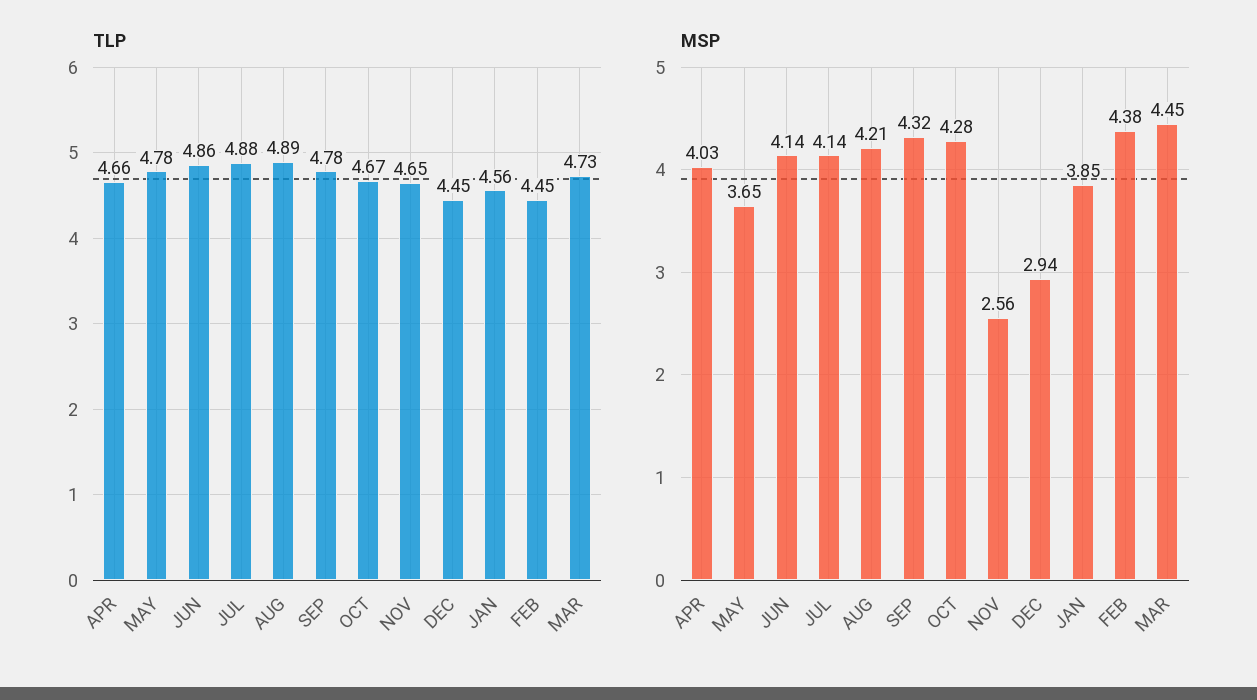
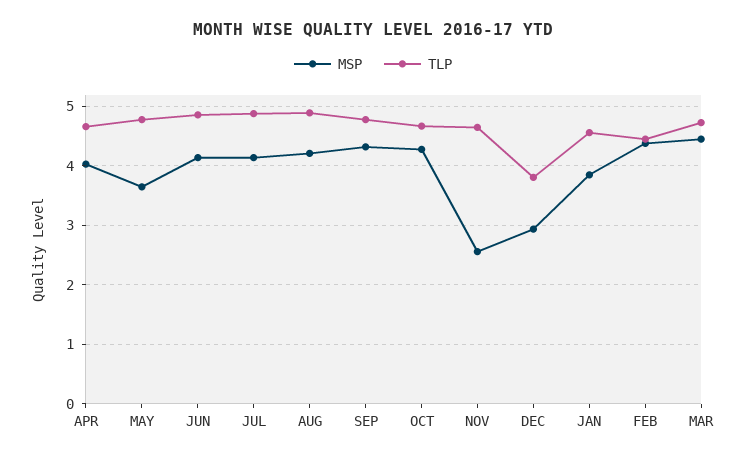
TLP, DEC: 4.45 -> 3.8

